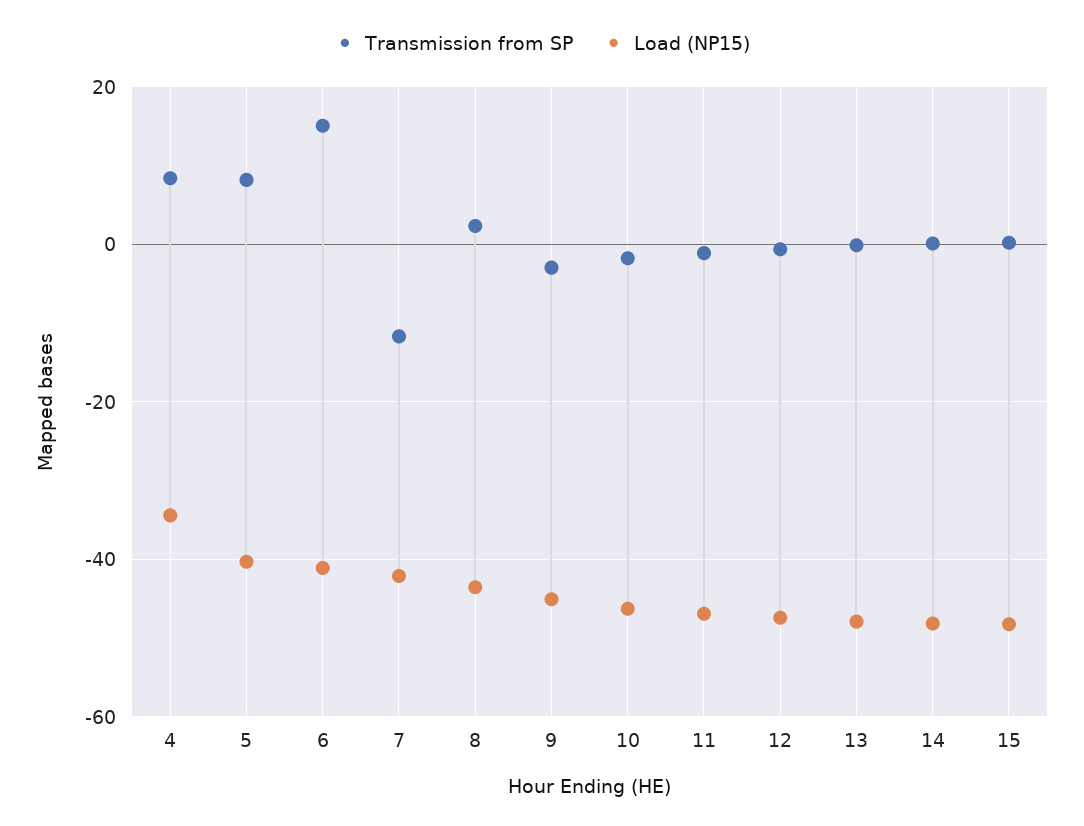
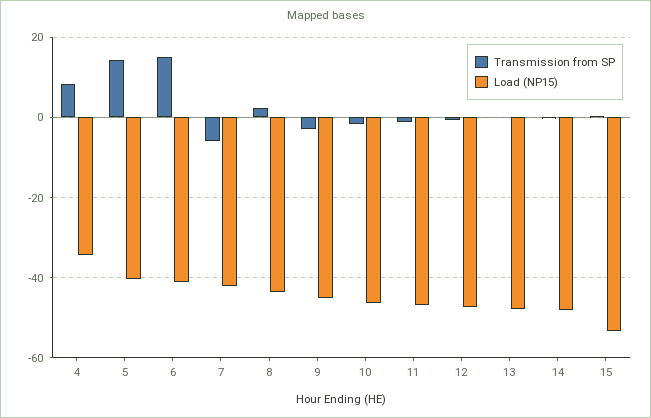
Transmission from SP, 5: 8 -> 14
Transmission from SP, 7: -12 -> -6
Load (NP15), 15: -48 -> -54

